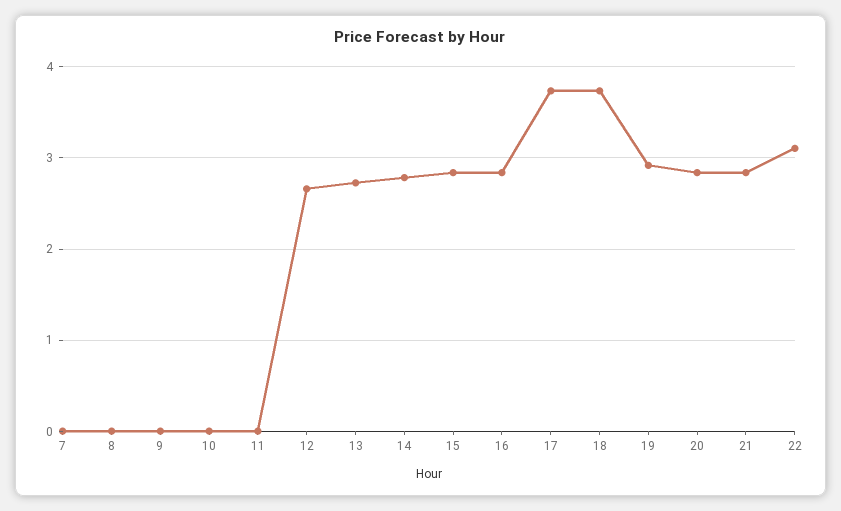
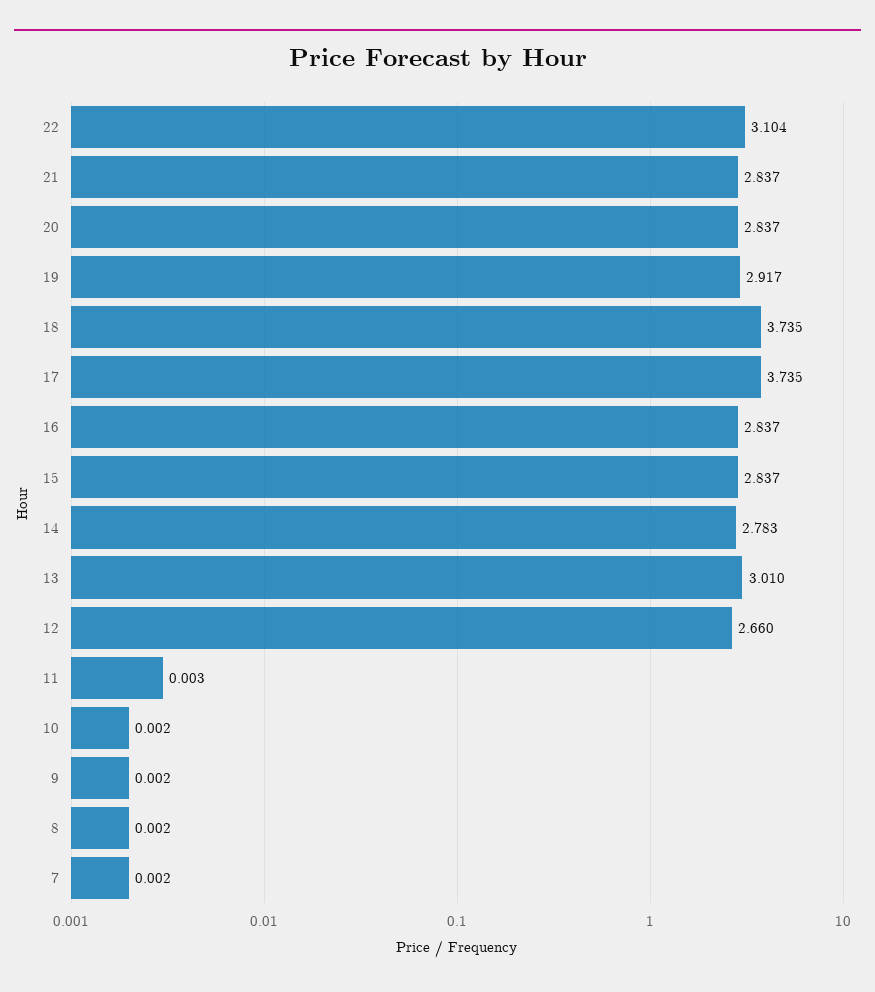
13: 2.7 -> 3.01

